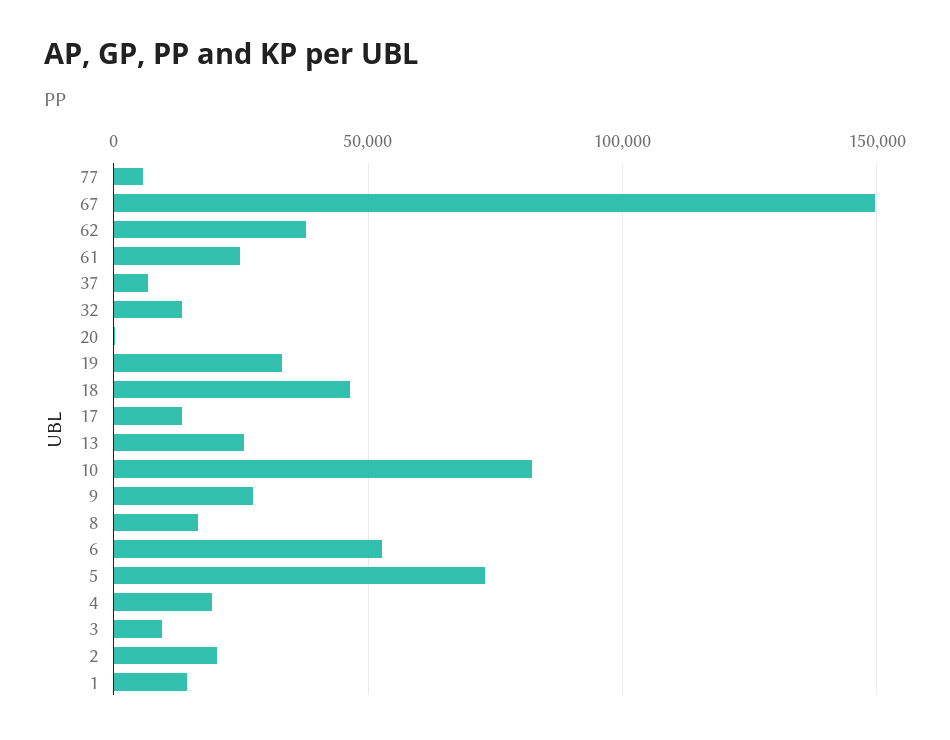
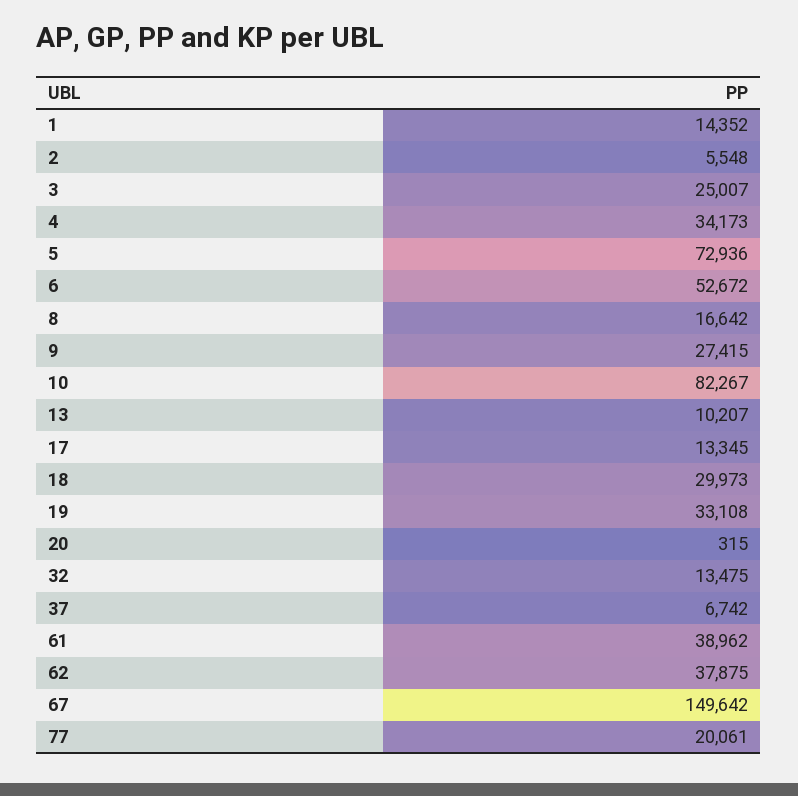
77: 5000 -> 20061
61: 25000 -> 38962
18: 45000 -> 29973
13: 25000 -> 10207
4: 20000 -> 34173
3: 10000 -> 25007
2: 20000 -> 5548

